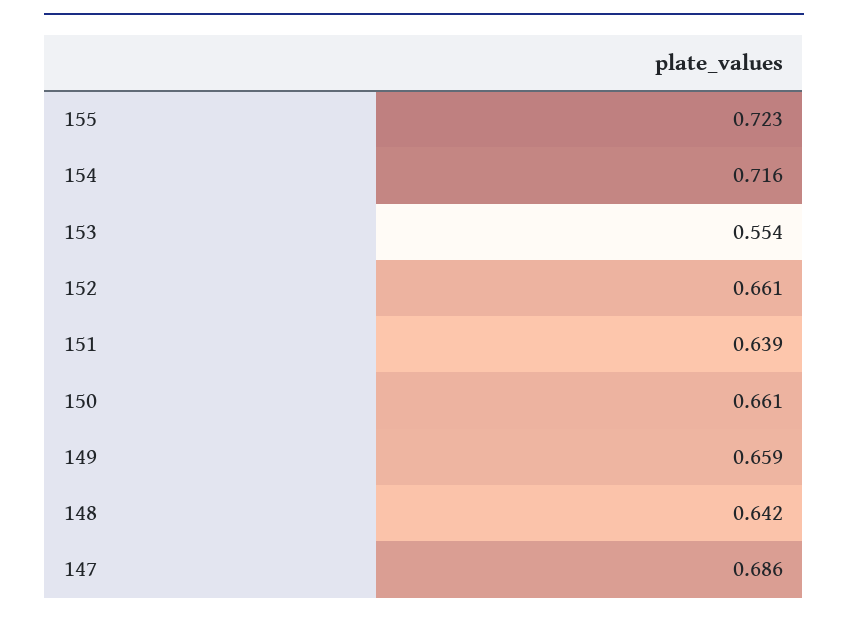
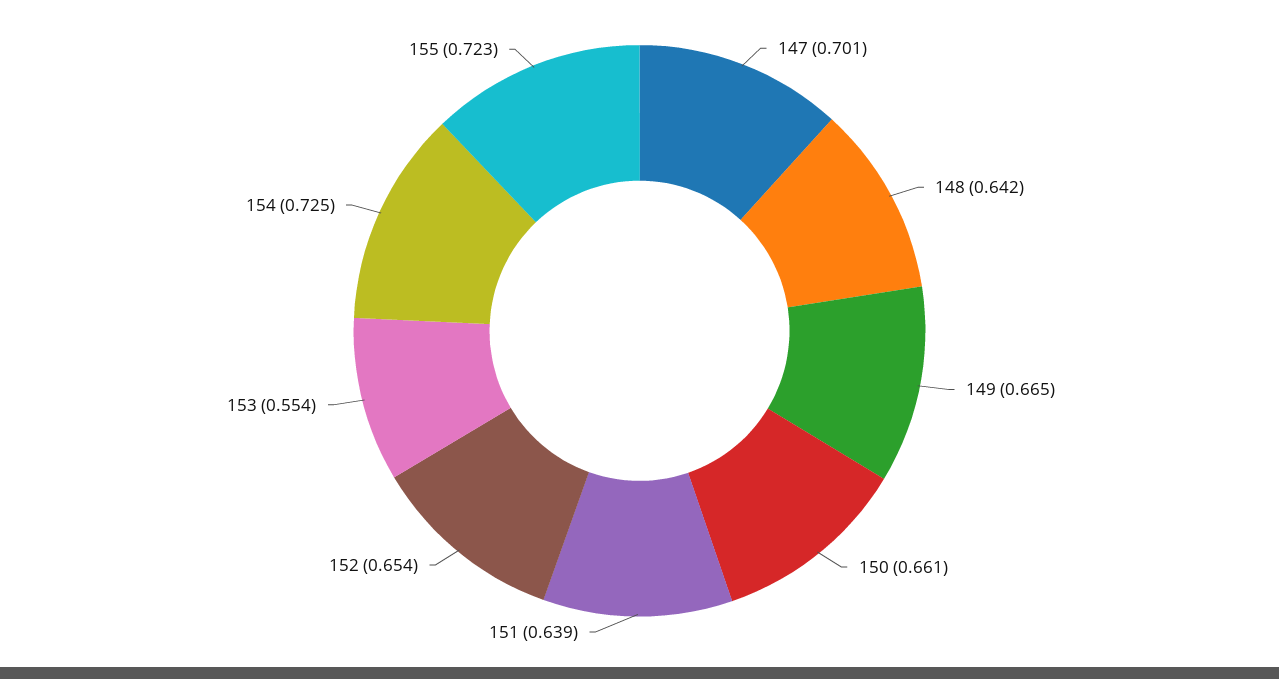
154: 0.716 -> 0.725
152: 0.661 -> 0.654
149: 0.659 -> 0.665
147: 0.686 -> 0.701

